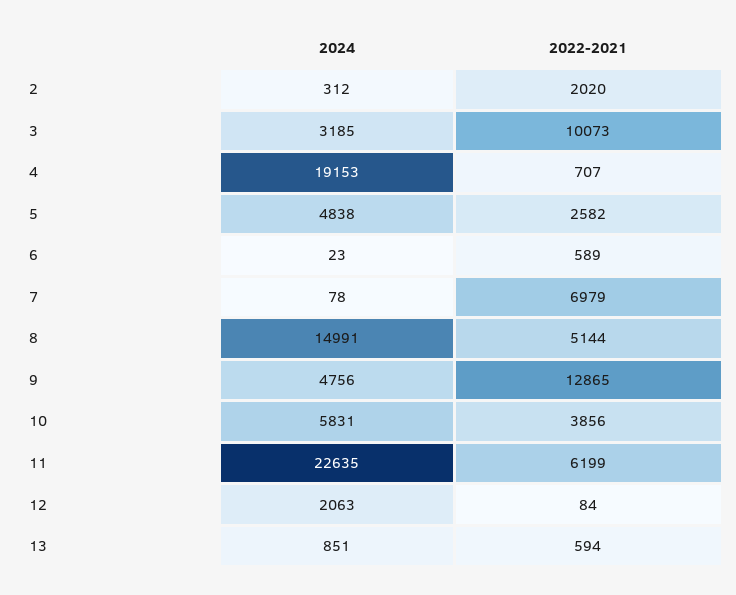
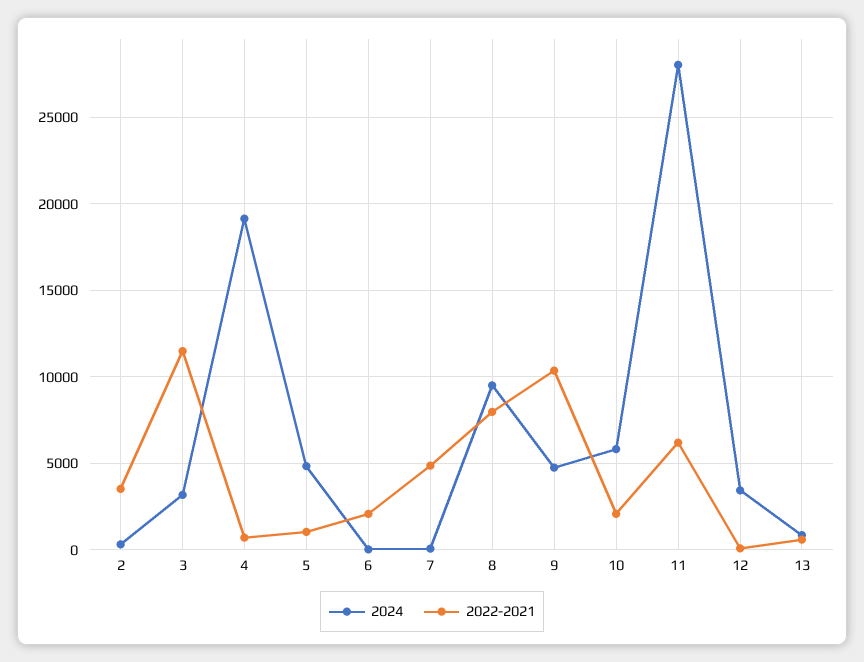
2022-2021, 2: 2020 -> 3500
2022-2021, 3: 10073 -> 11500
2022-2021, 5: 2582 -> 1000
2022-2021, 6: 589 -> 2000
2022-2021, 7: 6979 -> 5000
2024, 8: 14991 -> 9500
2022-2021, 8: 5144 -> 8000
2022-2021, 9: 12865 -> 10500
2022-2021, 10: 3856 -> 2000
2024, 11: 22635 -> 28000
2024, 12: 2063 -> 3500

